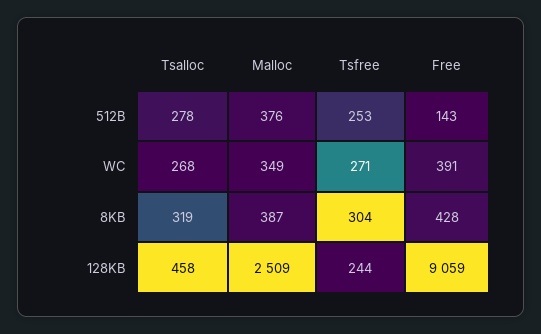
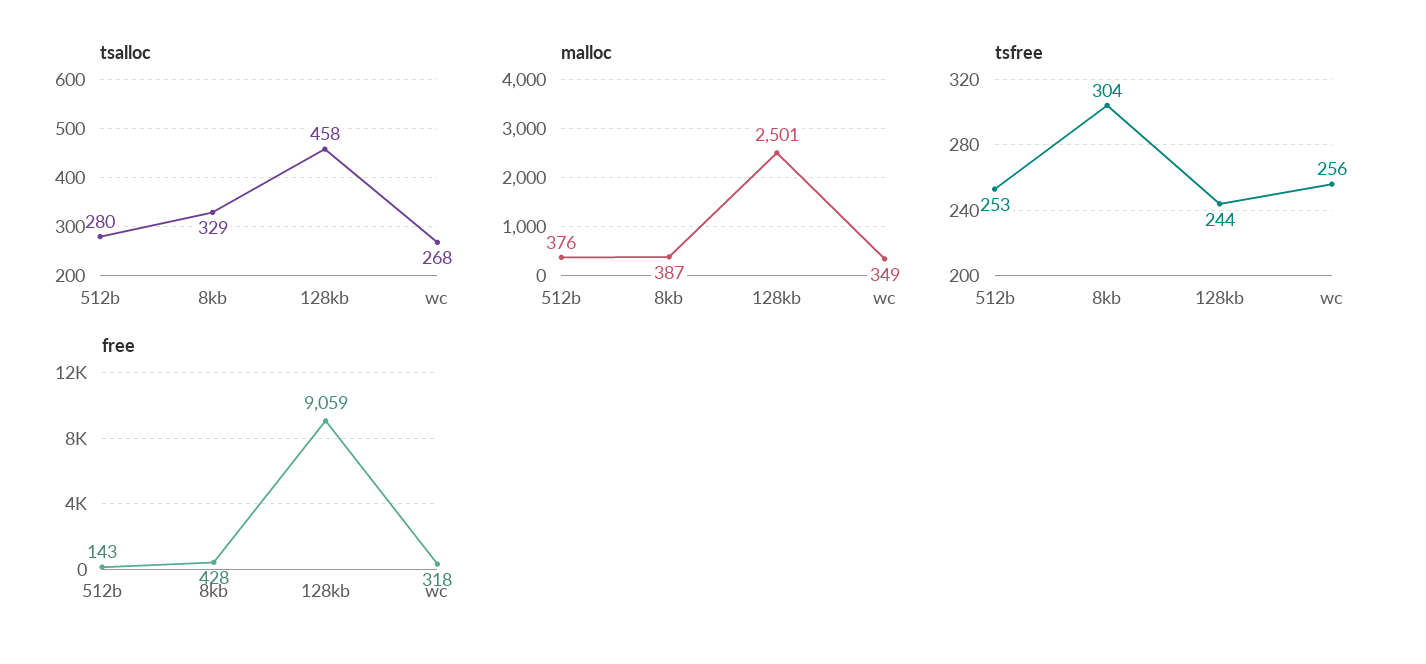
Tsalloc, 512B: 278 -> 280
Tsfree, WC: 271 -> 256
Free, WC: 391 -> 318
Tsalloc, 8KB: 319 -> 329
Malloc, 128KB: 2509 -> 2501

